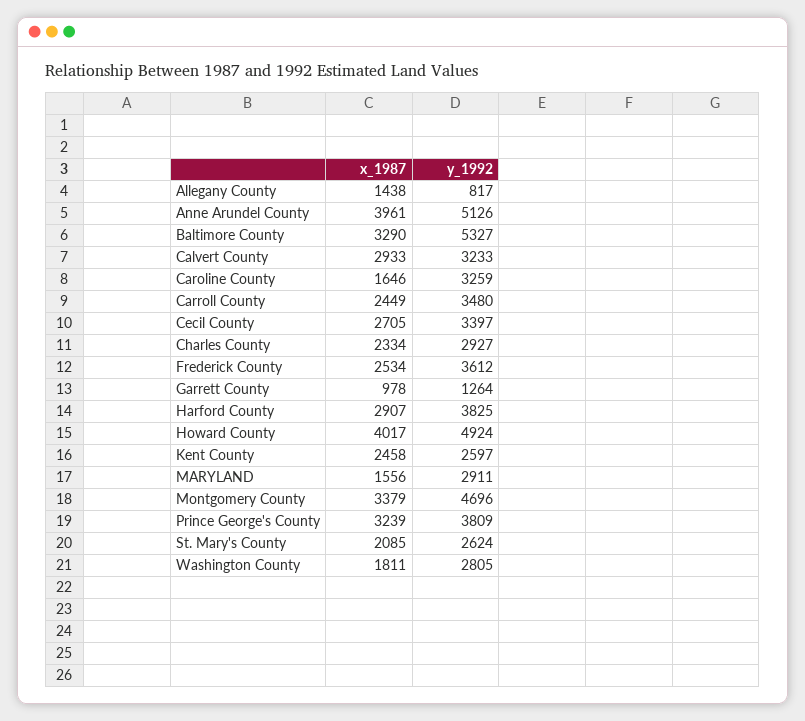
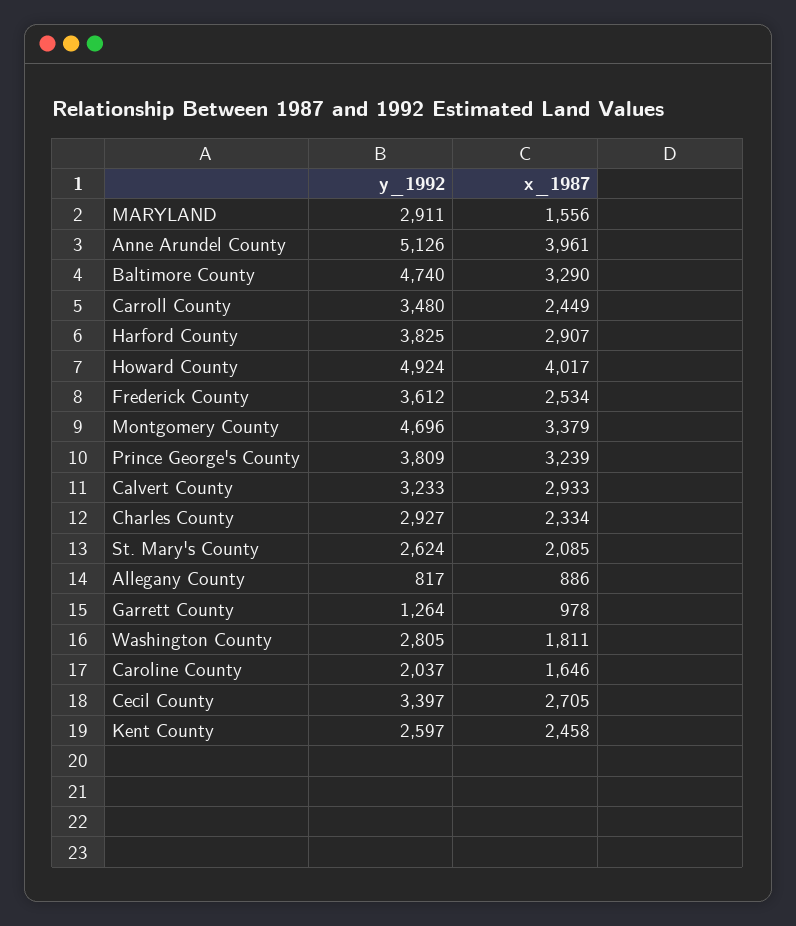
x_1987, Allegany County: 1438 -> 886
y_1992, Baltimore County: 5327 -> 4740
y_1992, Caroline County: 3259 -> 2037

